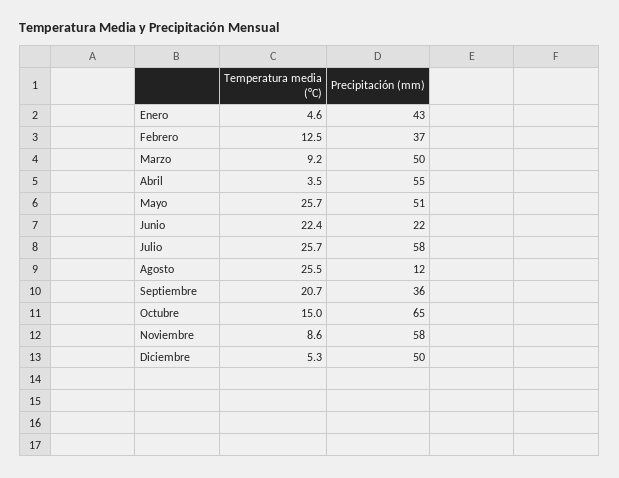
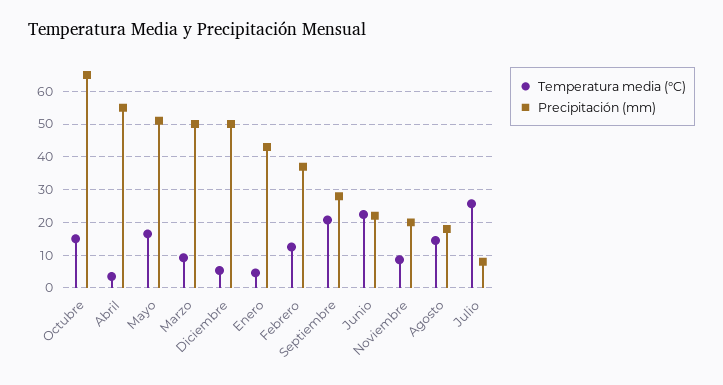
Temperatura media (°C), Mayo: 25.7 -> 16
Precipitación (mm), Julio: 58 -> 8
Temperatura media (°C), Agosto: 25.5 -> 14
Precipitación (mm), Agosto: 12 -> 18
Precipitación (mm), Septiembre: 36 -> 28
Precipitación (mm), Noviembre: 58 -> 20

